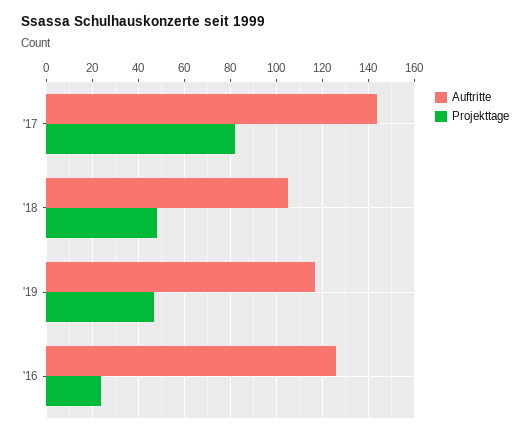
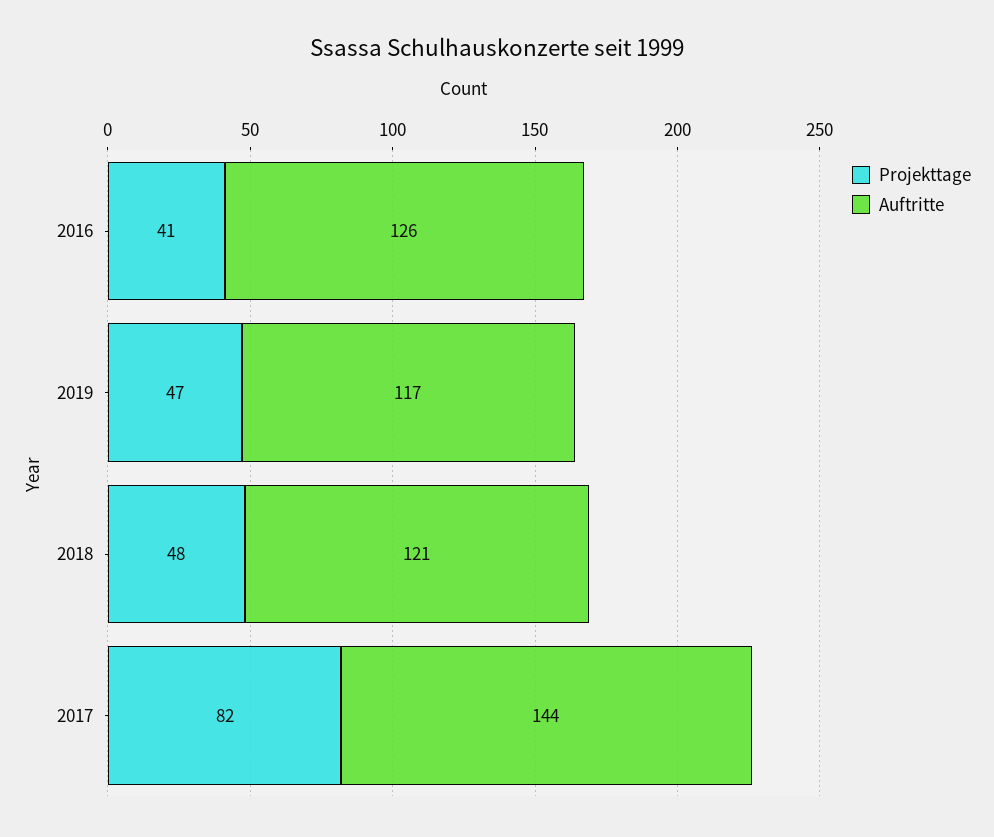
Auftritte, '18: 105 -> 121
Projekttage, '16: 25 -> 41

